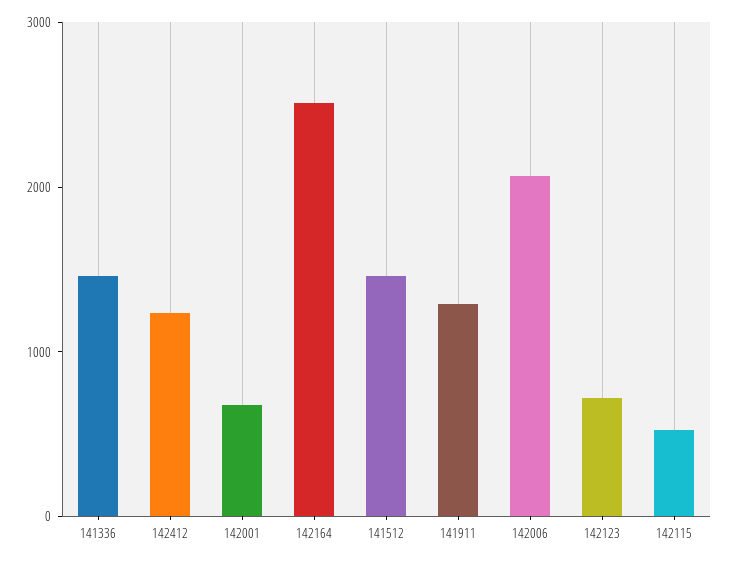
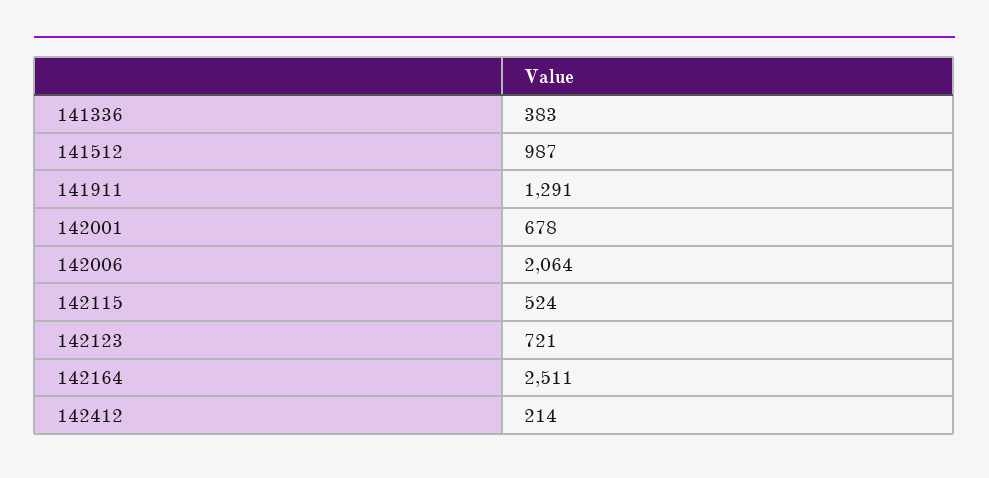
141336: 1400 -> 383
142412: 1200 -> 214
141512: 1400 -> 987

